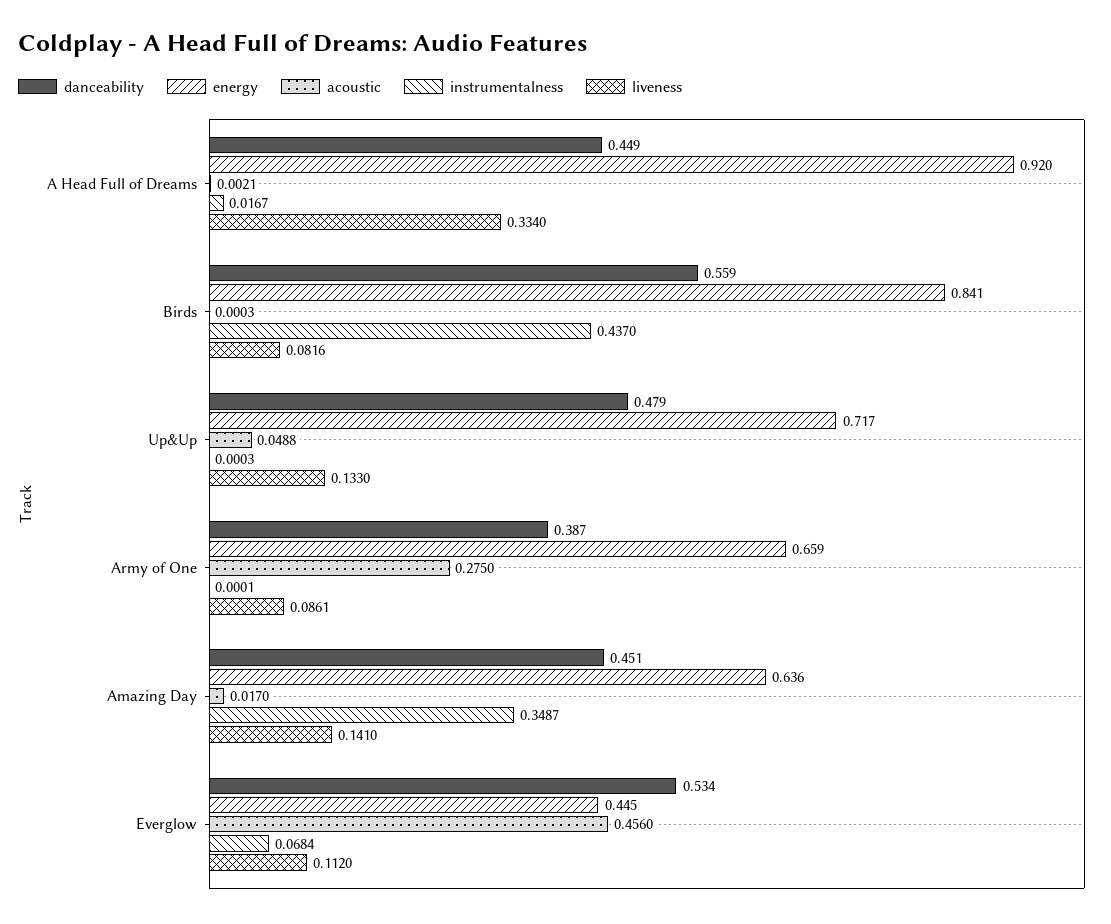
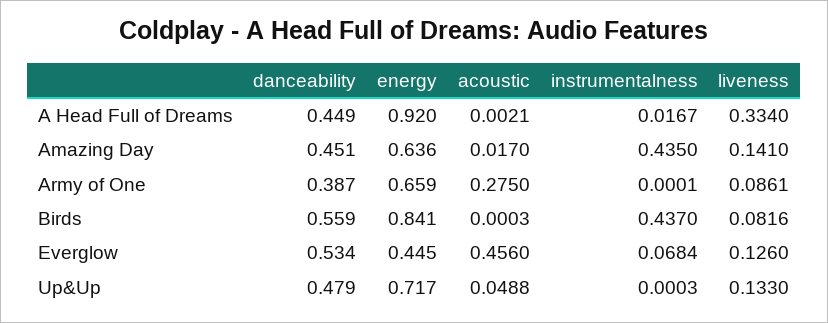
instrumentalness, Amazing Day: 0.3487 -> 0.435
liveness, Everglow: 0.112 -> 0.126

